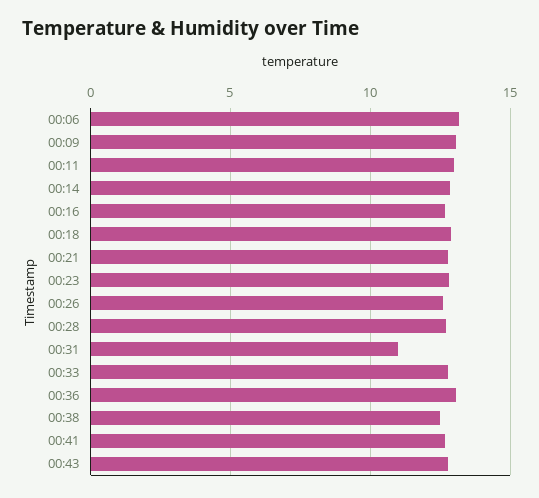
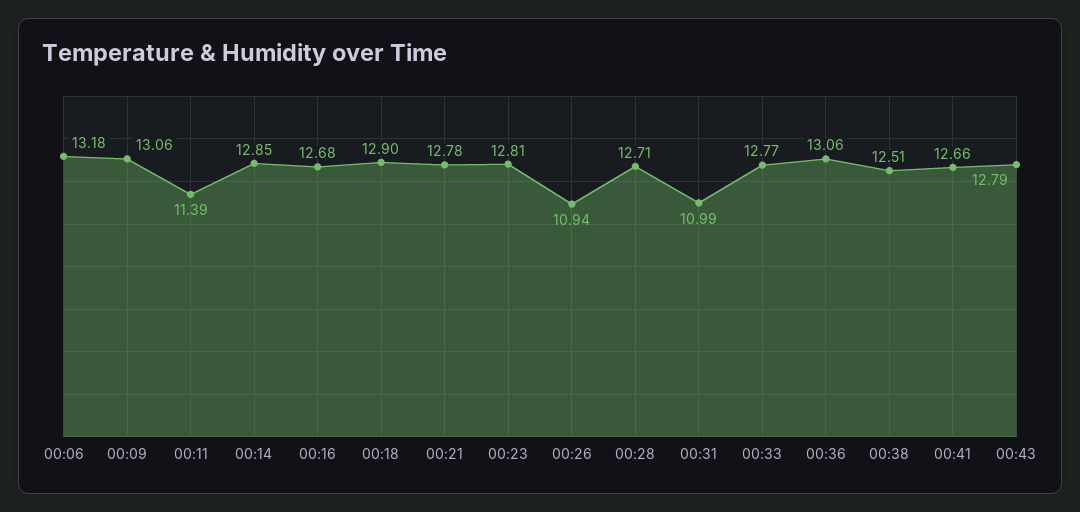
00:11: 13 -> 11.39
00:26: 12.5 -> 10.94

